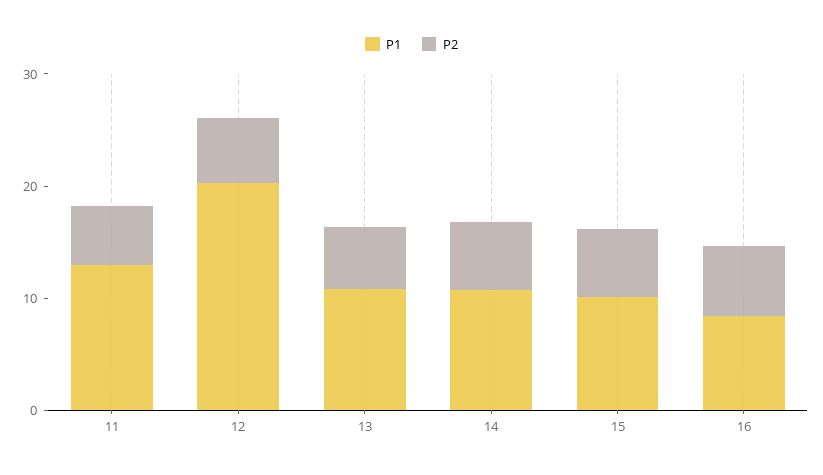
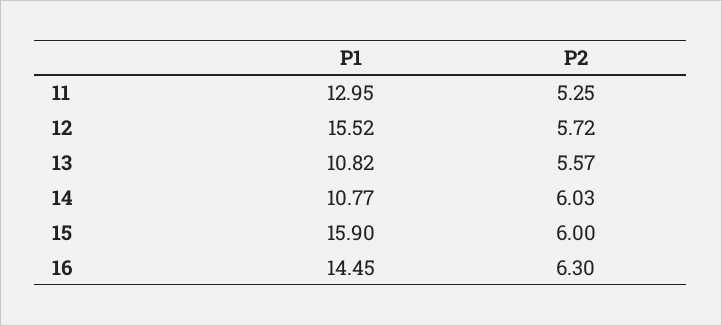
P1, 12: 20 -> 15.52
P1, 15: 10 -> 15.9
P1, 16: 8 -> 14.45

